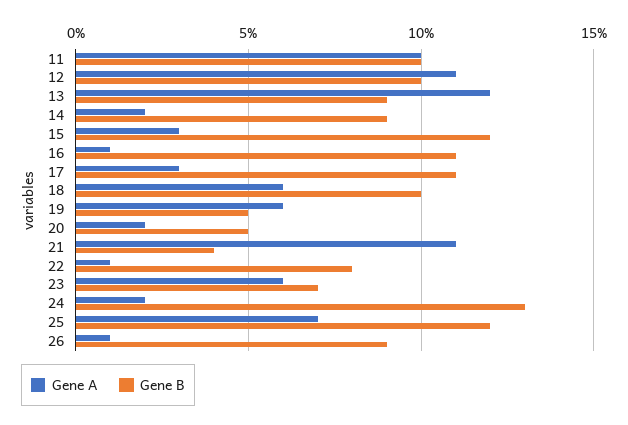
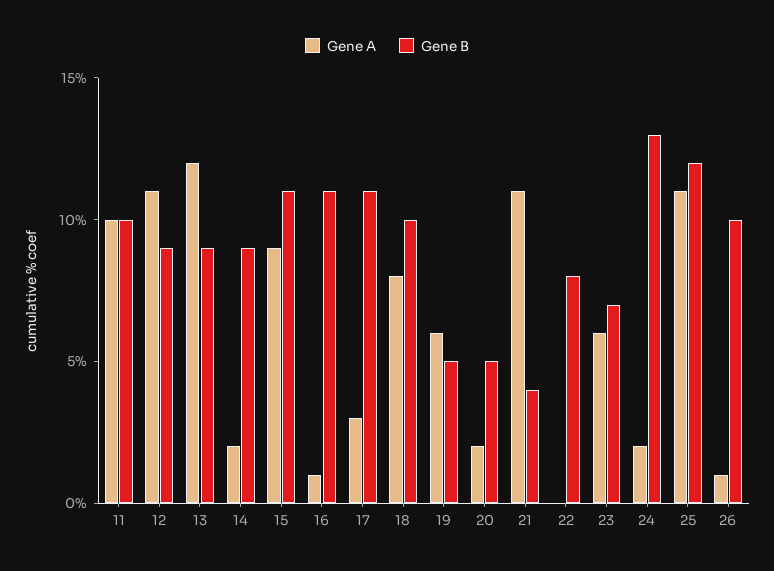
Gene B, 12: 10 -> 9
Gene A, 15: 3 -> 9
Gene B, 15: 12 -> 11
Gene A, 18: 6 -> 8
Gene A, 22: 1 -> 0
Gene A, 25: 7 -> 11
Gene B, 26: 9 -> 10

